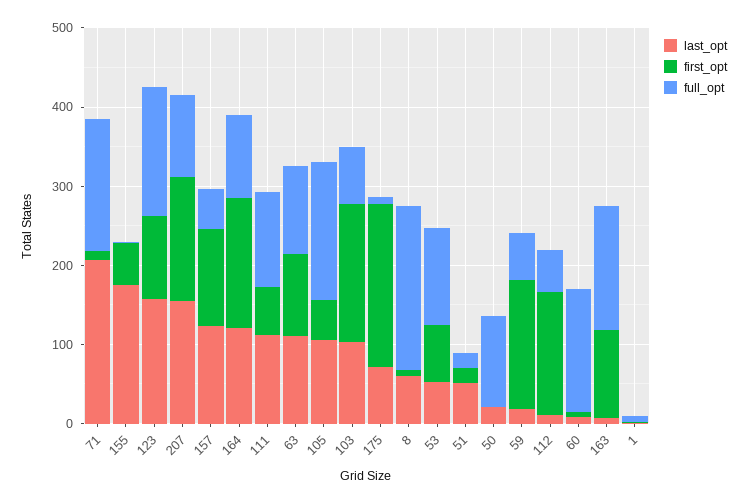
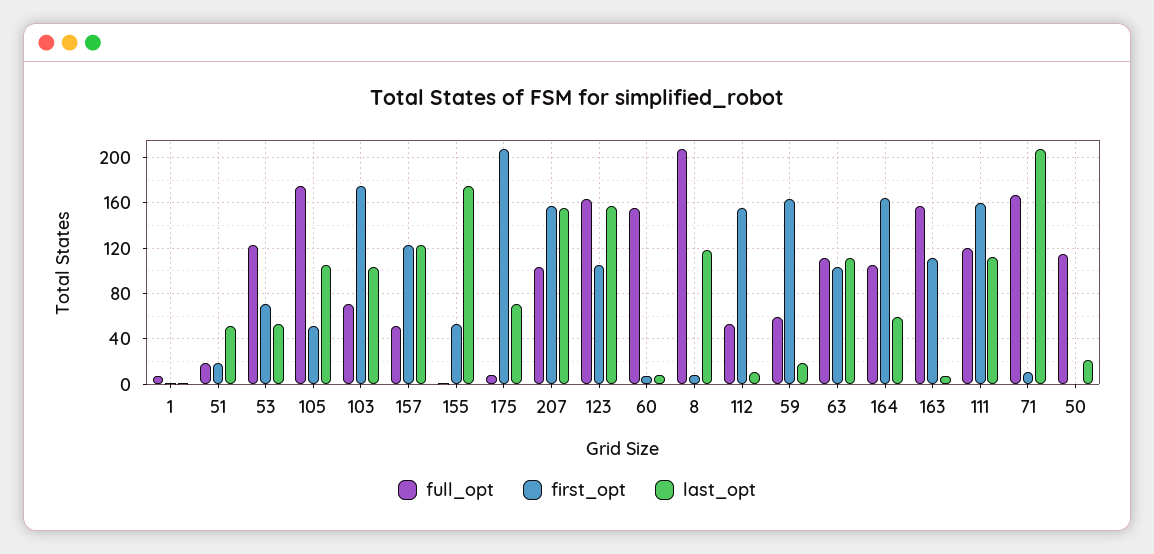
last_opt, 164: 120 -> 60
first_opt, 111: 60 -> 160
last_opt, 8: 60 -> 120

